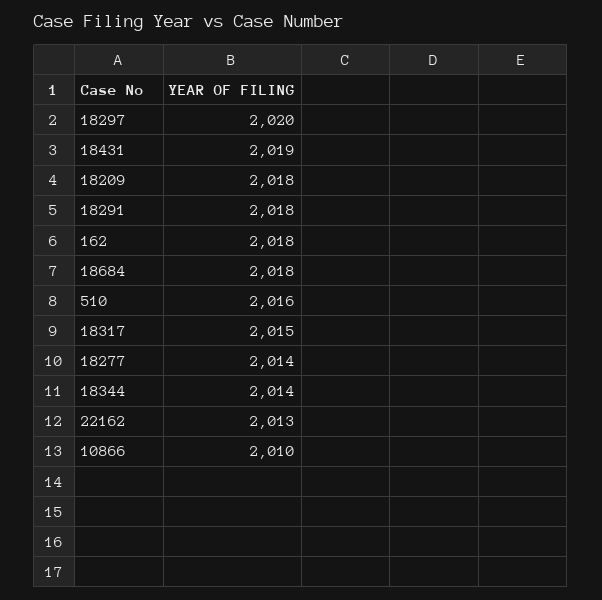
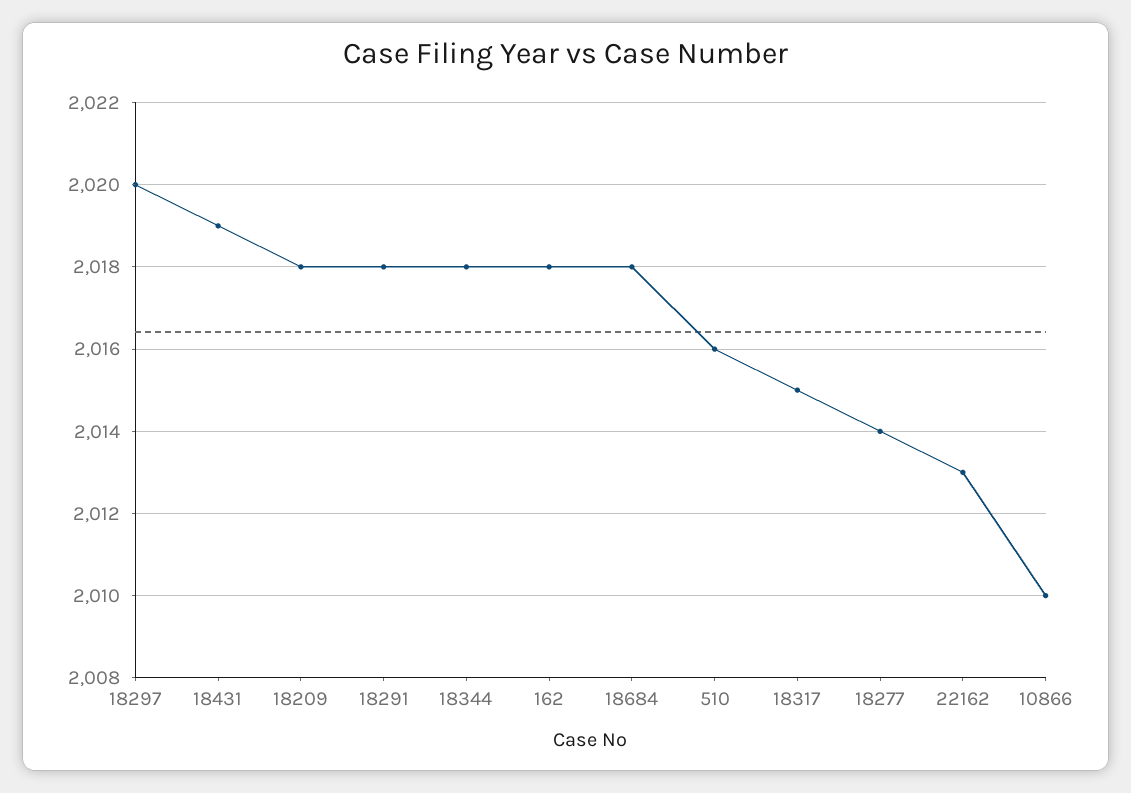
18344: 2014 -> 2018

